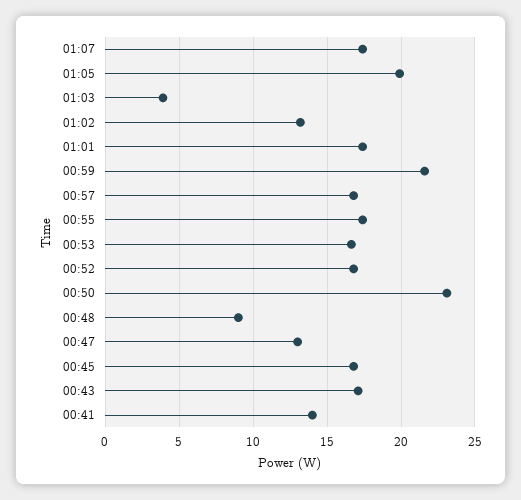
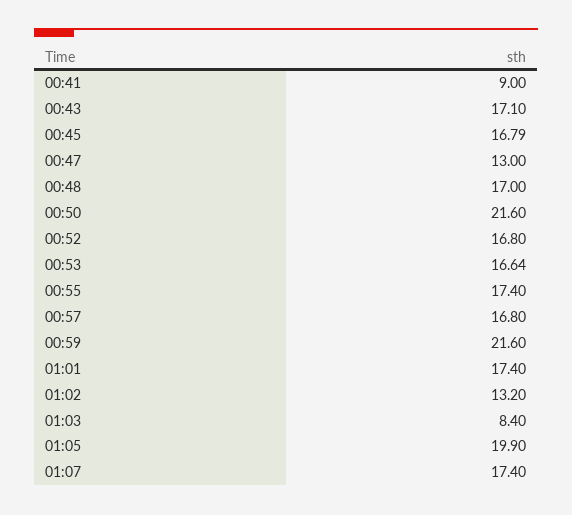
01:03: 4 -> 8.4
00:50: 23 -> 21.6
00:48: 9 -> 17
00:41: 14 -> 9

